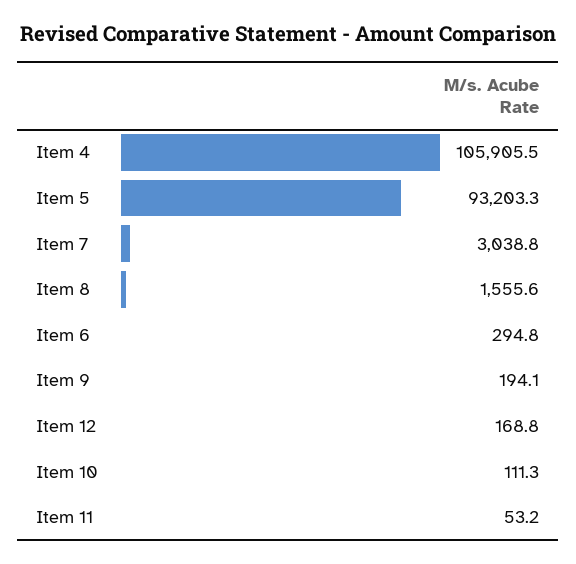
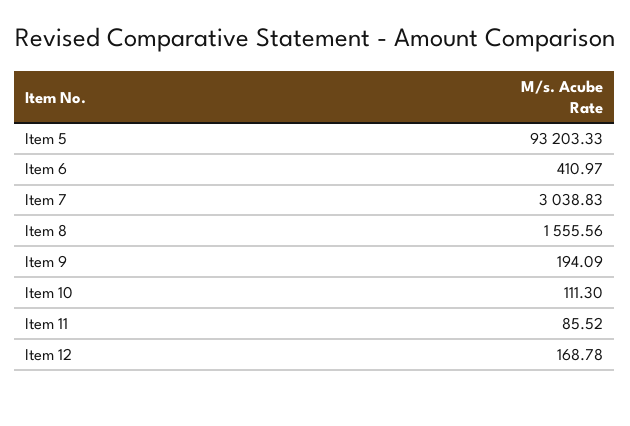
Item 4: 105905.5 -> none
Item 6: 294.8 -> 410.97
Item 11: 53.2 -> 85.52

